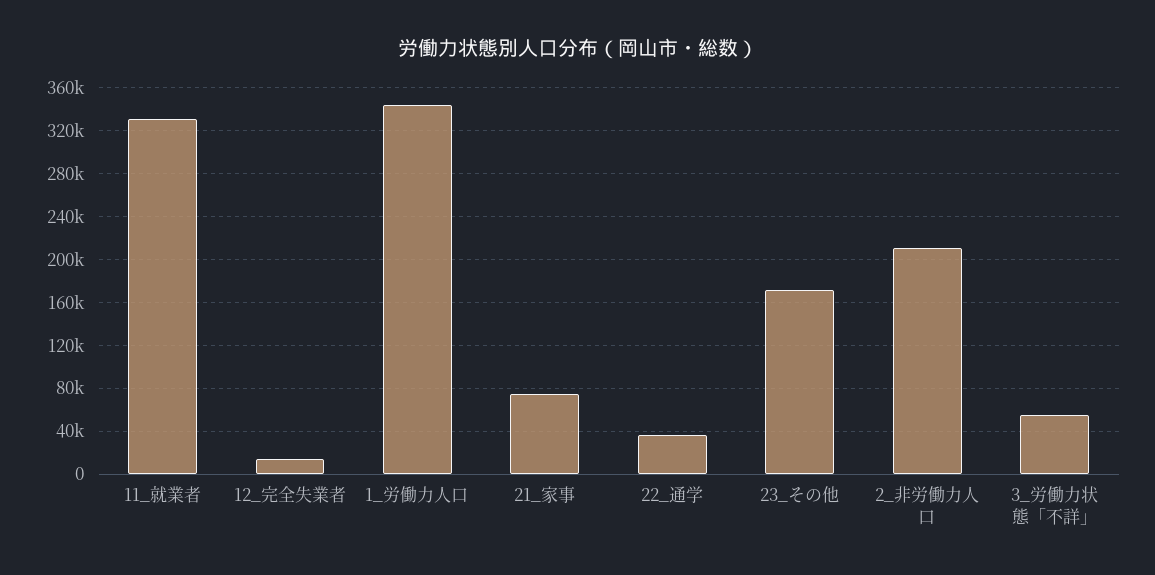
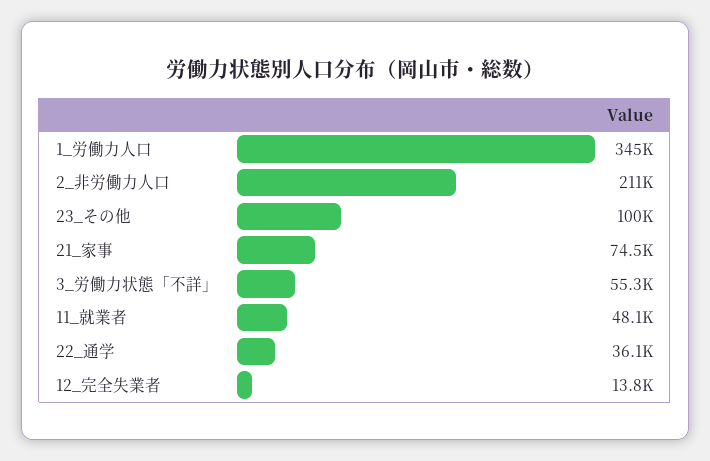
11_就業者: 330000 -> 48100
23_その他: 170000 -> 100000

